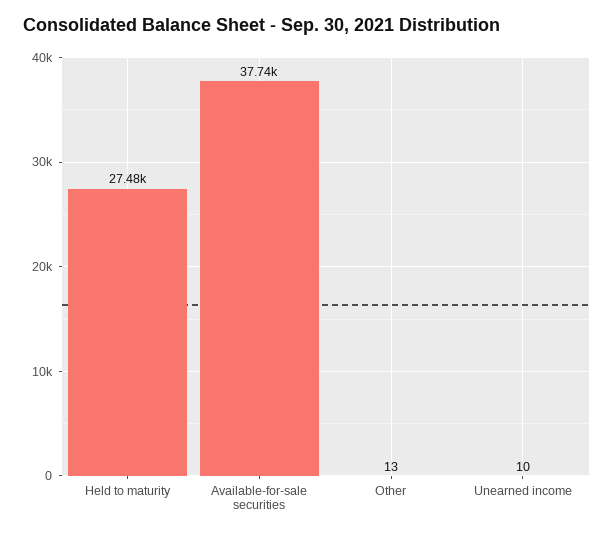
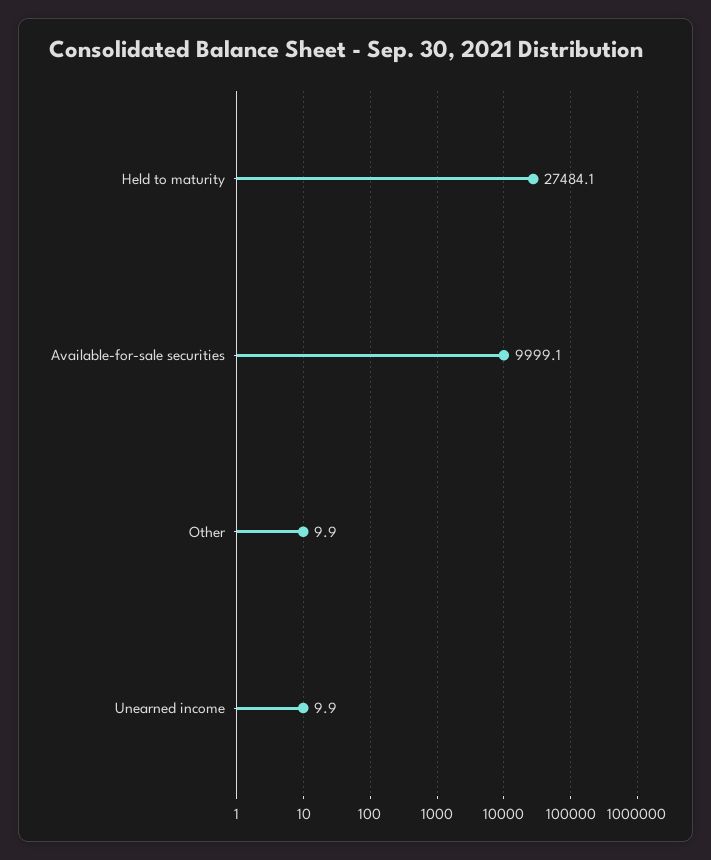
Available-for-sale securities: 37740 -> 9999.1
Other: 13 -> 9.9

